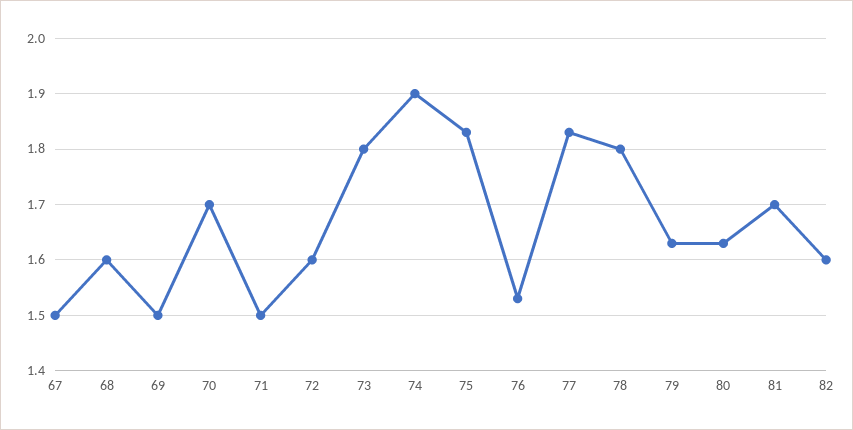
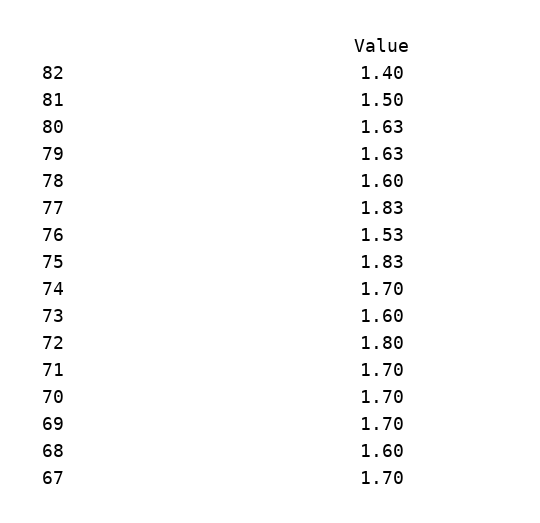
67: 1.5 -> 1.7
69: 1.5 -> 1.7
71: 1.5 -> 1.7
72: 1.6 -> 1.8
73: 1.8 -> 1.6
74: 1.9 -> 1.7
78: 1.8 -> 1.6
81: 1.7 -> 1.5
82: 1.6 -> 1.4

